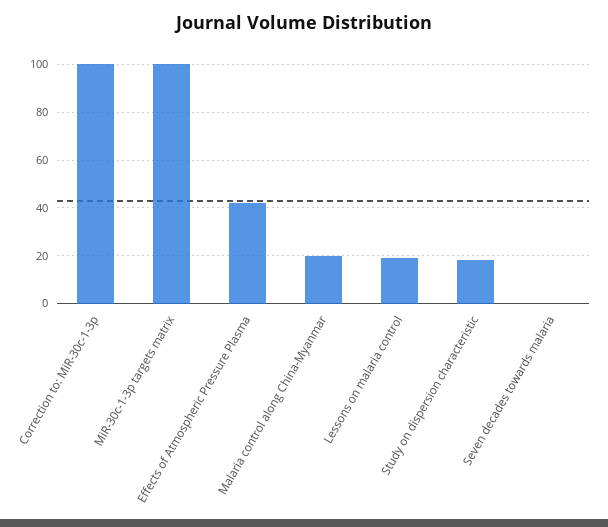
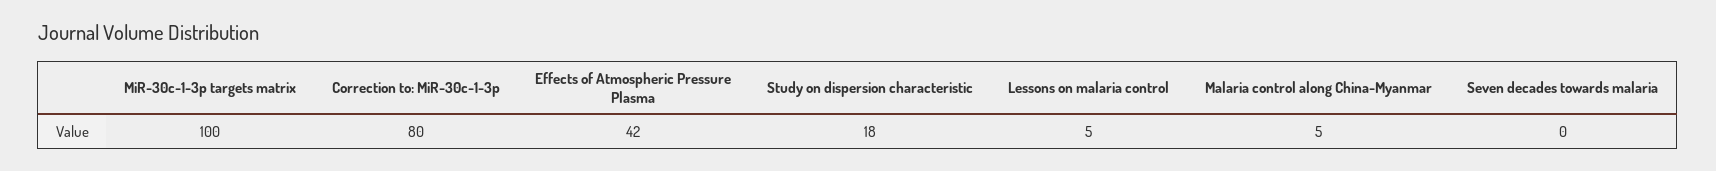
Correction to: MiR-30c-1-3p: 100 -> 80
Malaria control along China-Myanmar: 20 -> 5
Lessons on malaria control: 20 -> 5

